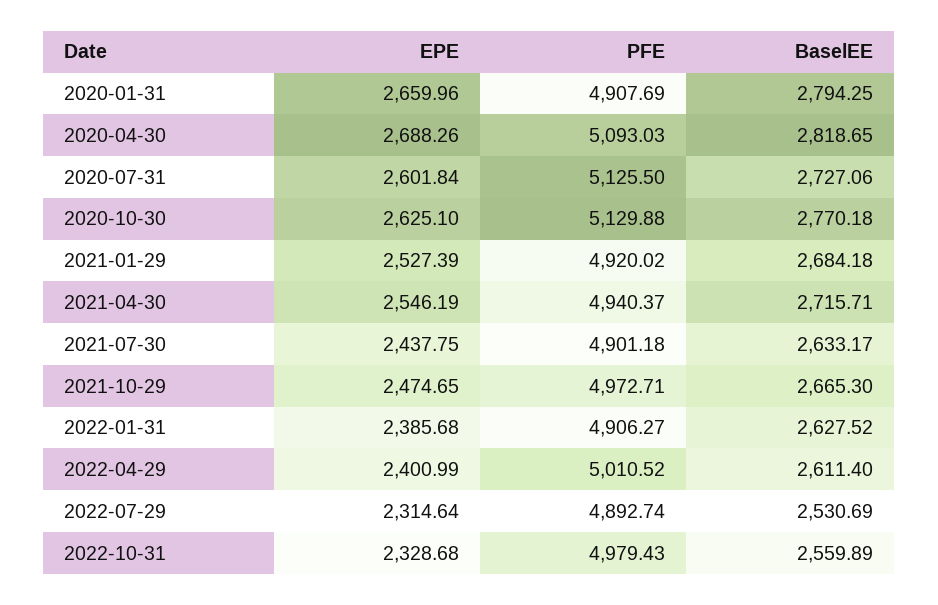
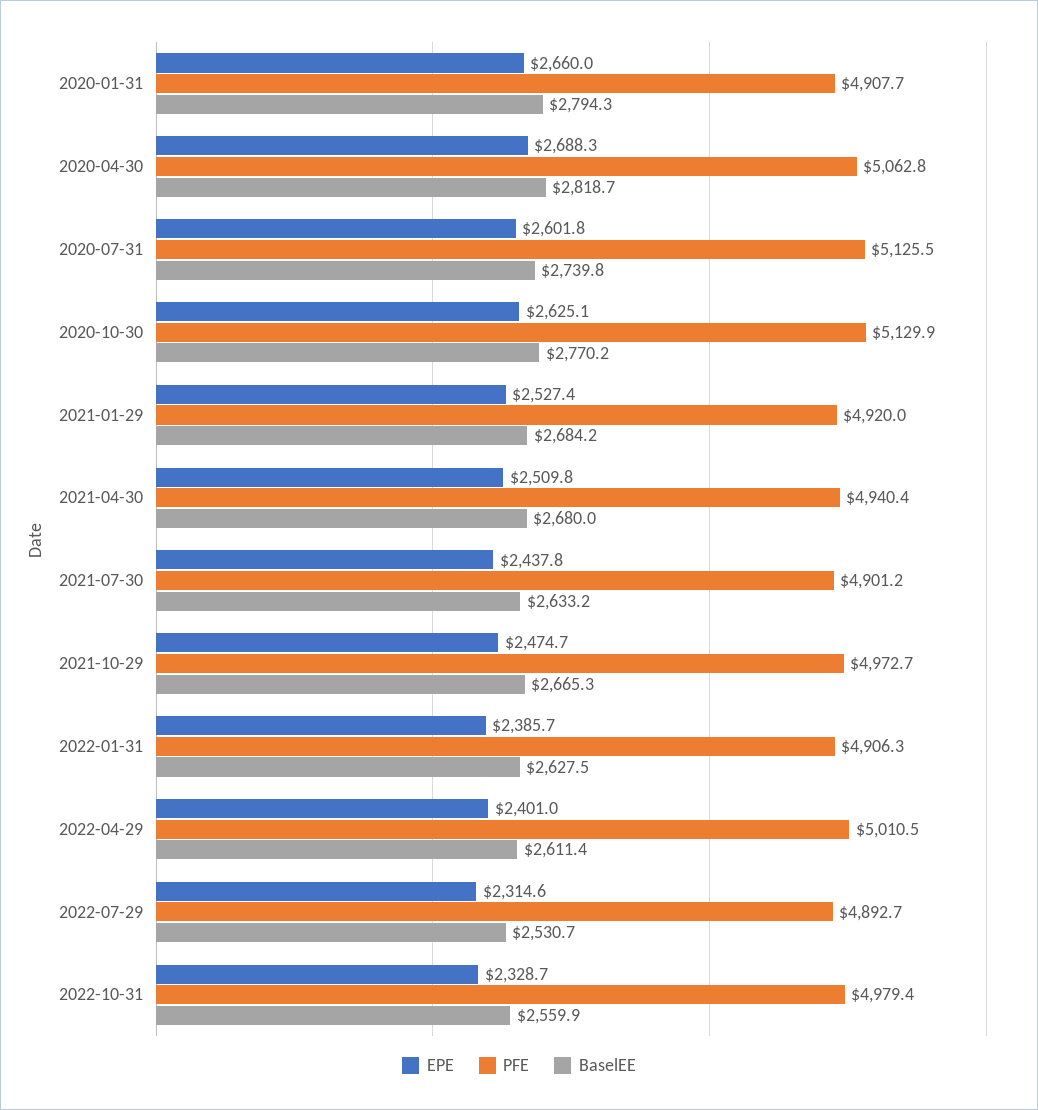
PFE, 2020-04-30: 5093.03 -> 5062.8
BaselEE, 2020-07-31: 2727.06 -> 2739.8
EPE, 2021-04-30: 2546.19 -> 2509.8
BaselEE, 2021-04-30: 2715.71 -> 2680

